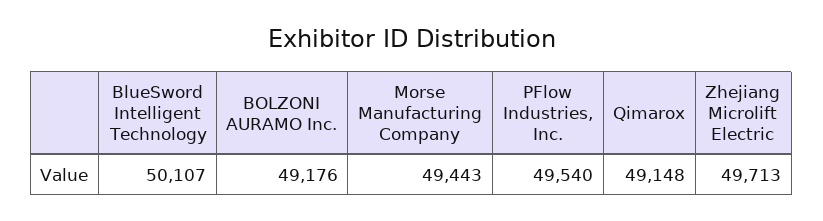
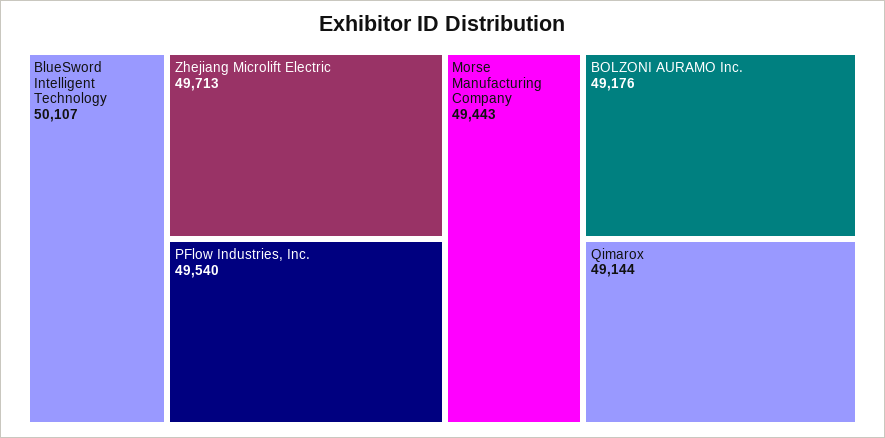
Qimarox: 49148 -> 49144

